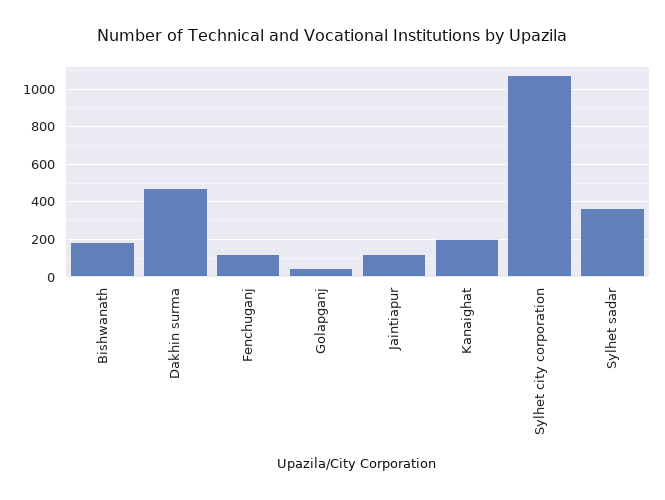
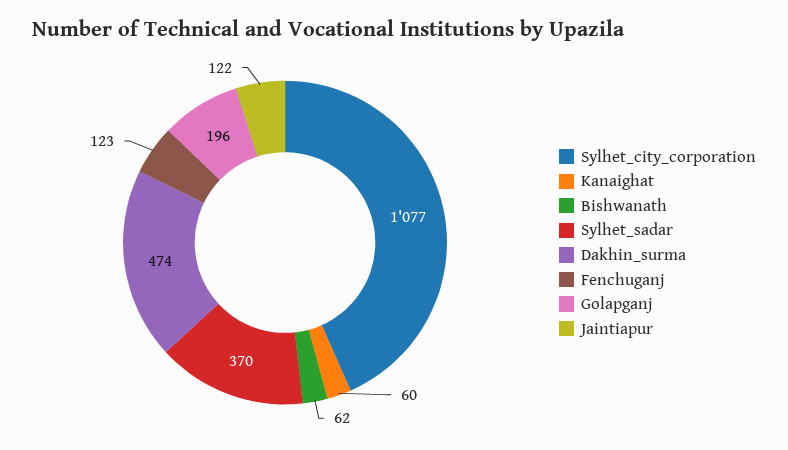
Bishwanath: 200 -> 62
Golapganj: 50 -> 196
Kanaighat: 200 -> 60

